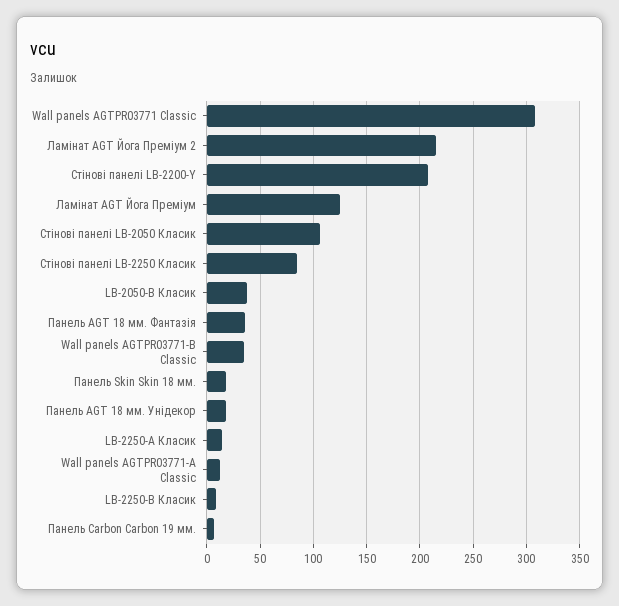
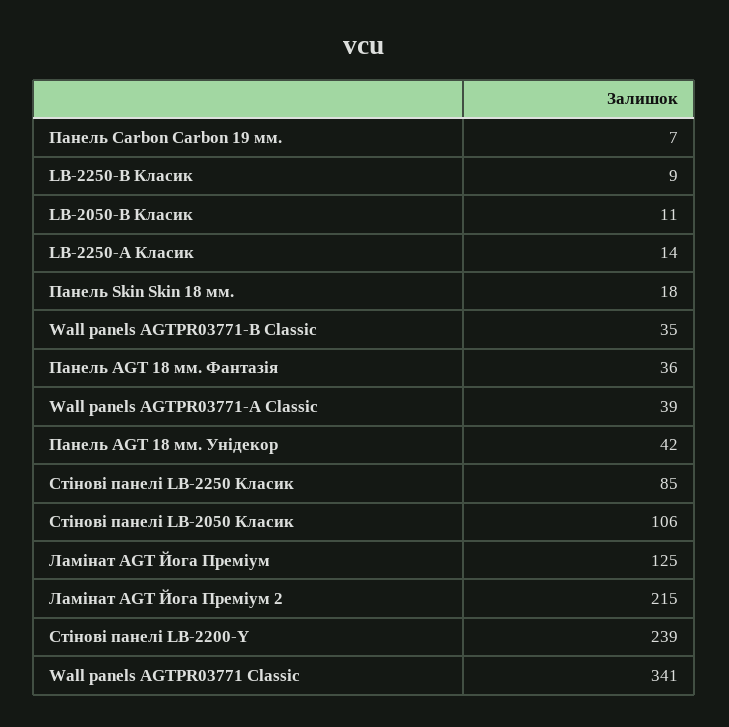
Wall panels AGTPR03771 Classic: 310 -> 341
Стінові панелі LB-2200-Y: 210 -> 239
LB-2050-В Класик: 40 -> 11
Панель AGT 18 мм. Унідекор: 20 -> 42
Wall panels AGTPR03771-А Classic: 10 -> 39

